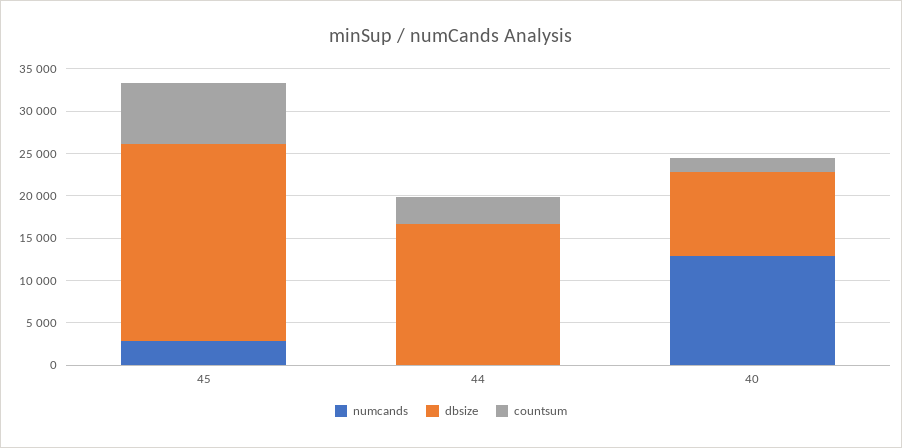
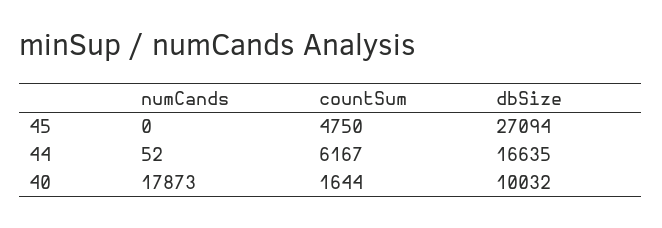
numcands, 45: 3000 -> 0
dbsize, 45: 23000 -> 27094
countsum, 45: 7000 -> 4750
countsum, 44: 3000 -> 6167
numcands, 40: 13000 -> 17873

